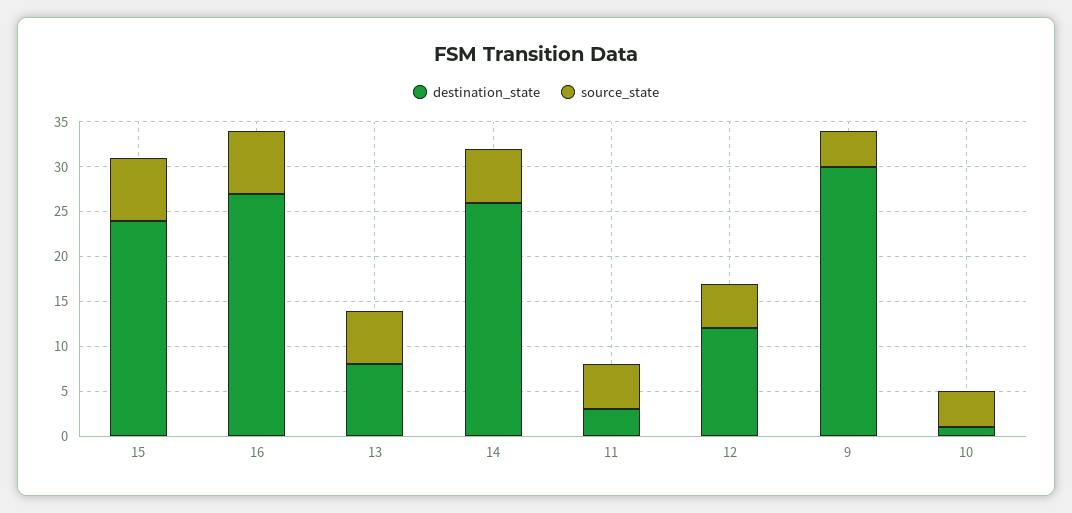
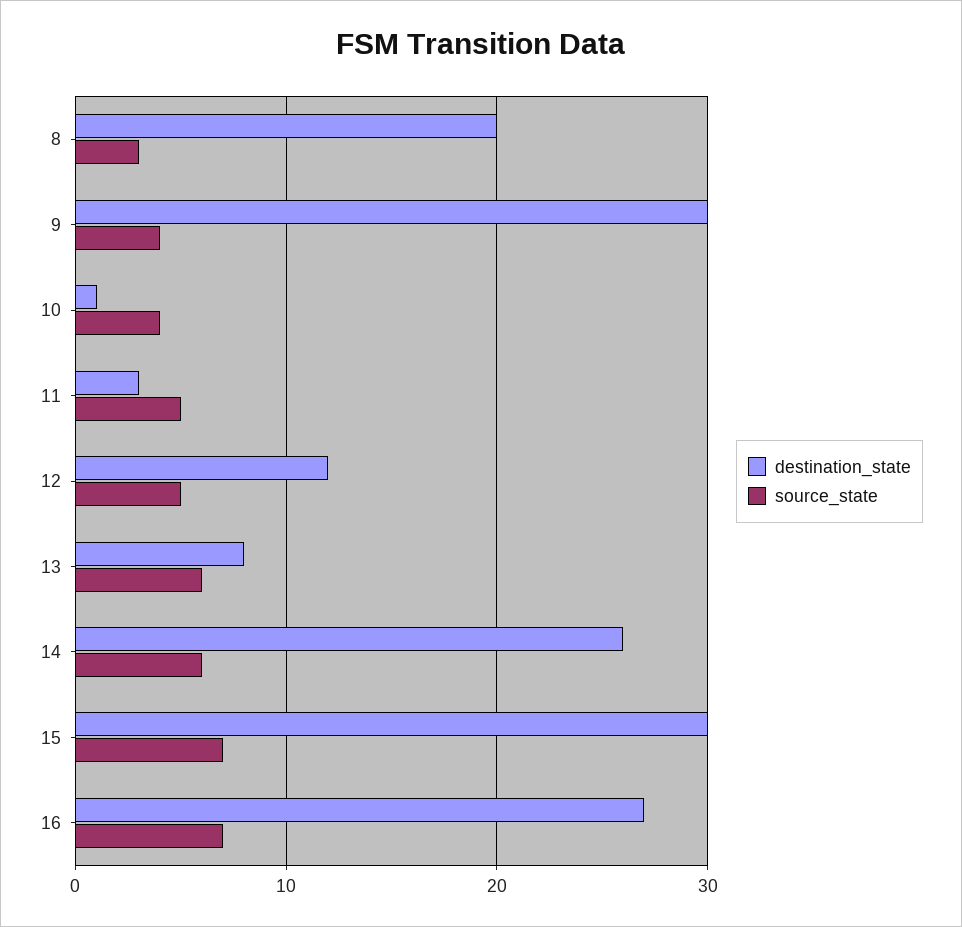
destination_state, 15: 24 -> 30
destination_state, 8: none -> 20
source_state, 8: none -> 3

